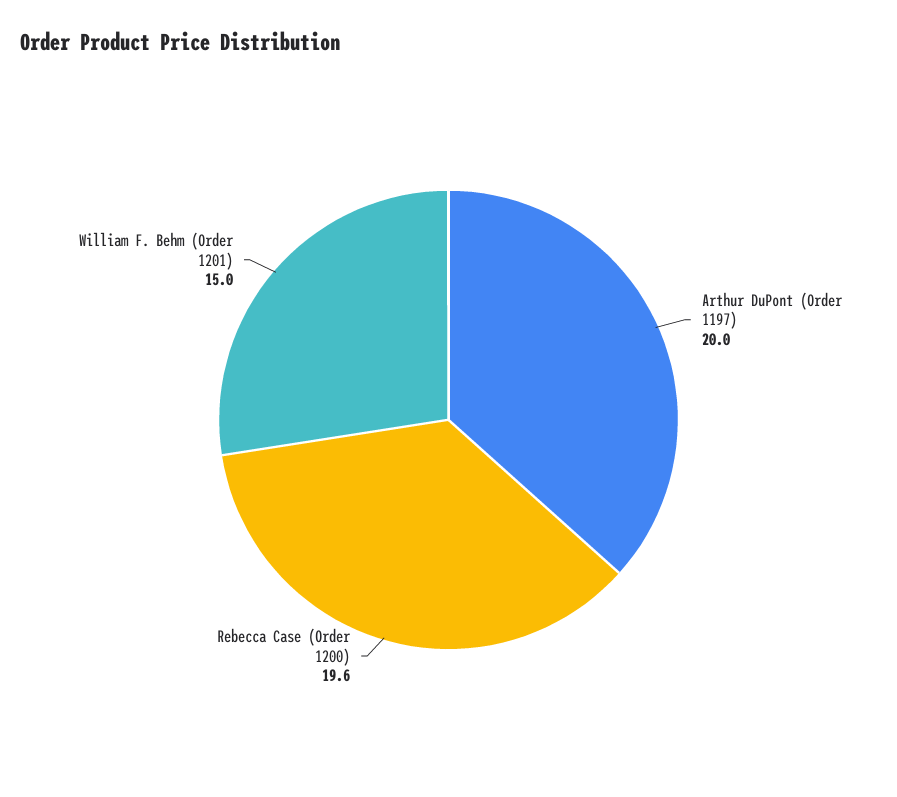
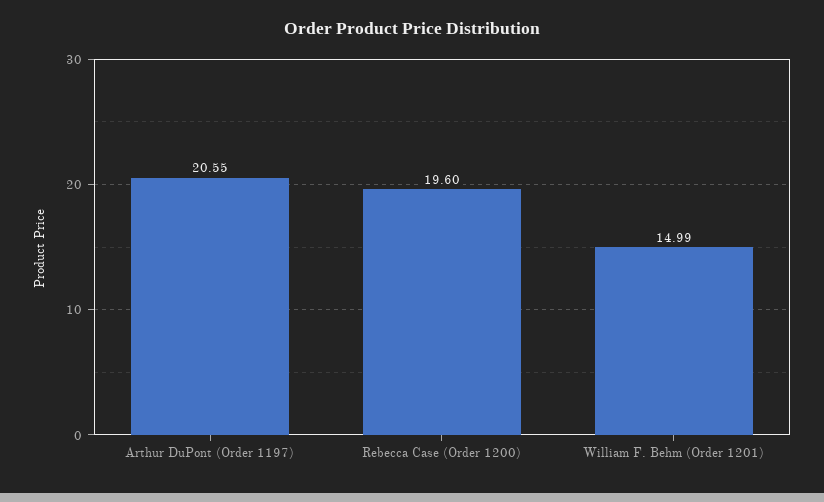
Arthur DuPont (Order 1197): 20 -> 20.55

